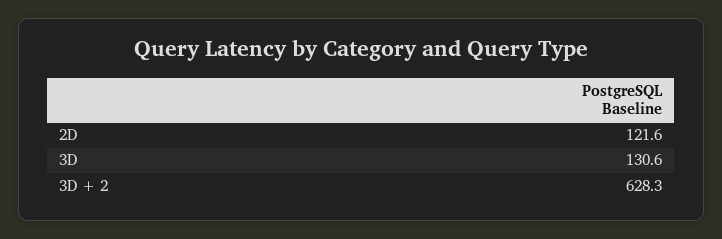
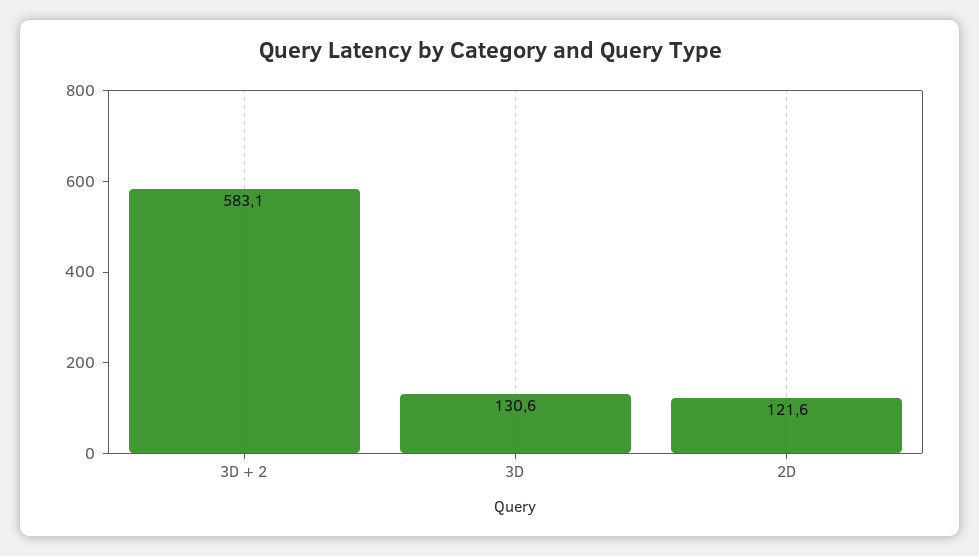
3D + 2: 628.3 -> 583.1

